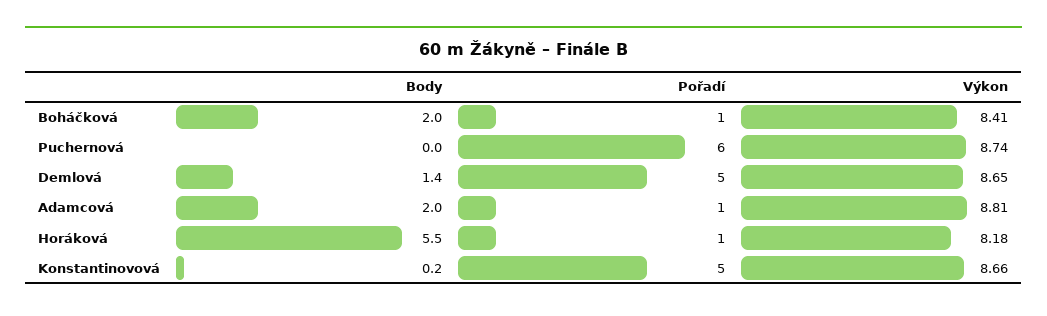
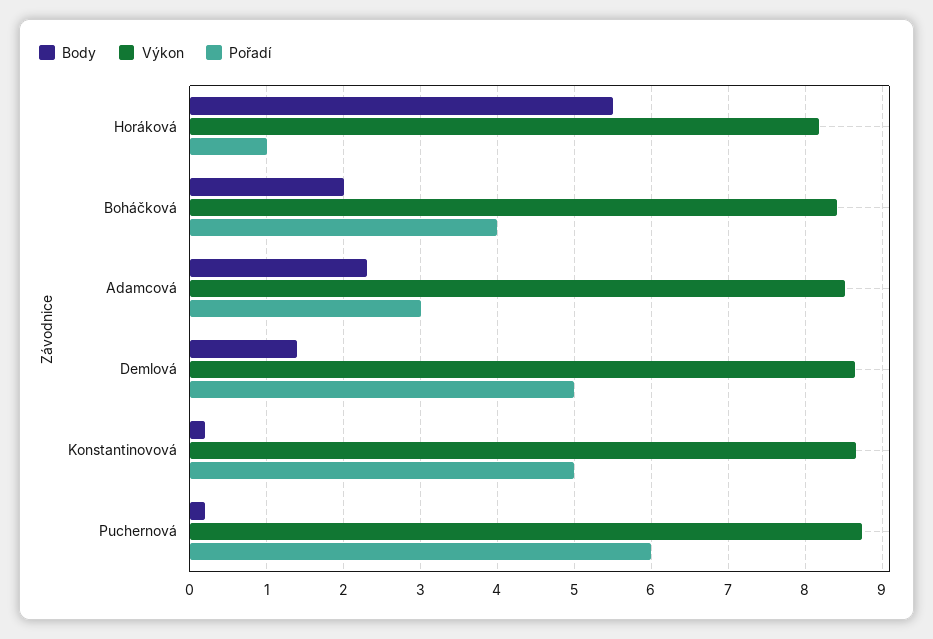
Pořadí, Boháčková: 1 -> 4
Body, Puchernová: 0 -> 0.2
Body, Adamcová: 2 -> 2.3
Pořadí, Adamcová: 1 -> 3
Výkon, Adamcová: 8.81 -> 8.5

